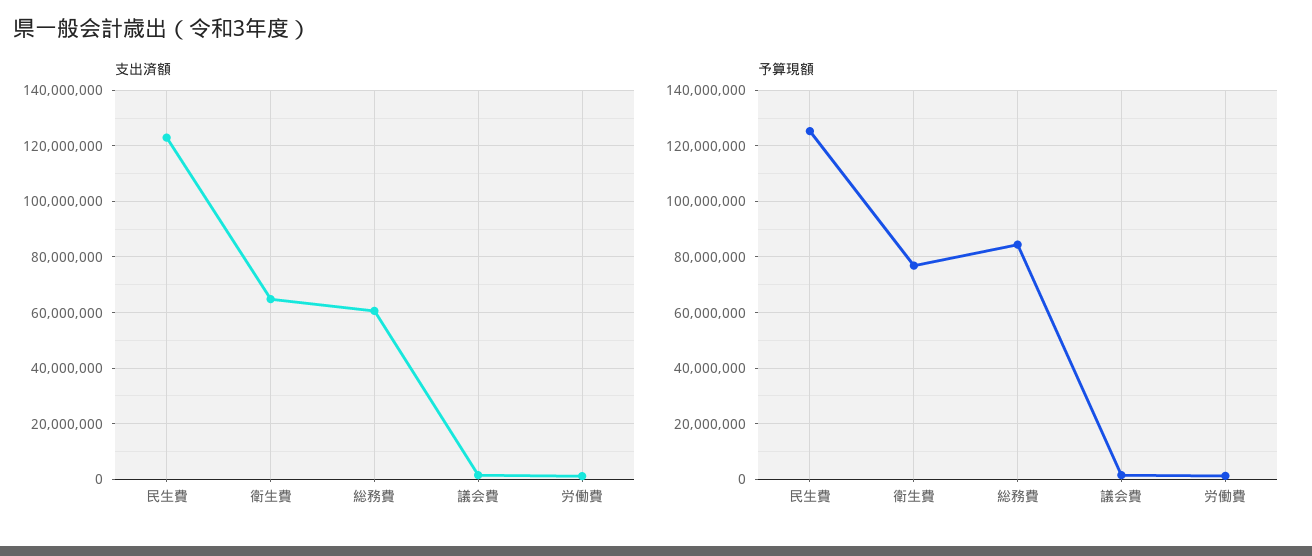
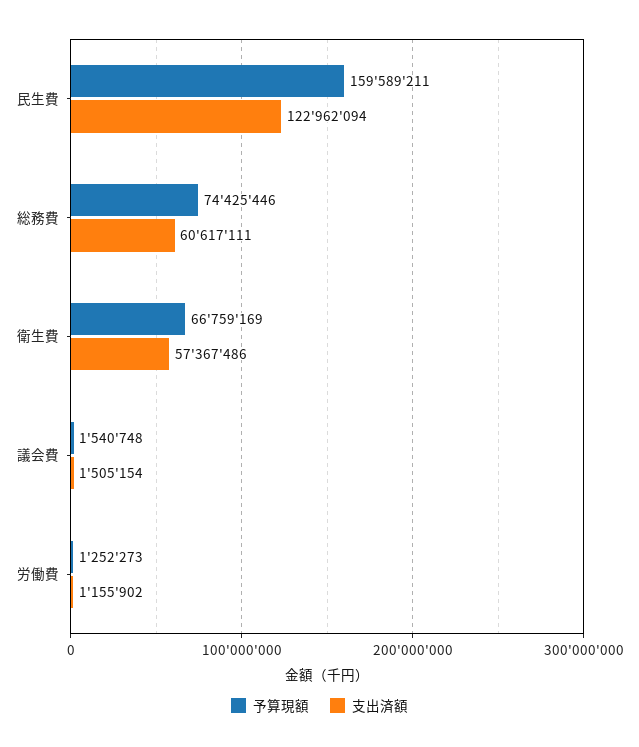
支出済額, 衛生費: 65000000 -> 57367486
予算現額, 民生費: 125000000 -> 159589211
予算現額, 衛生費: 77500000 -> 66759169
予算現額, 総務費: 85000000 -> 74425446

